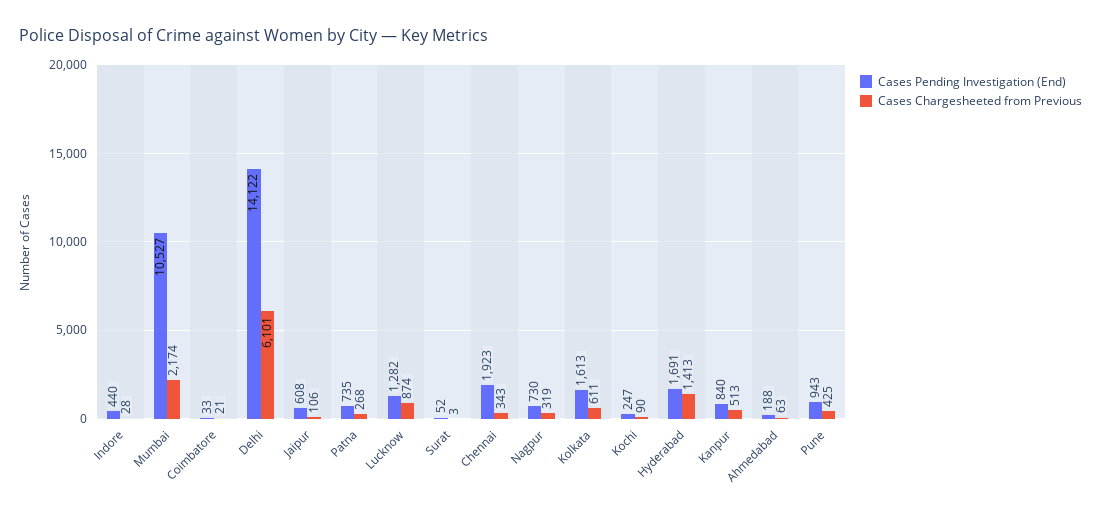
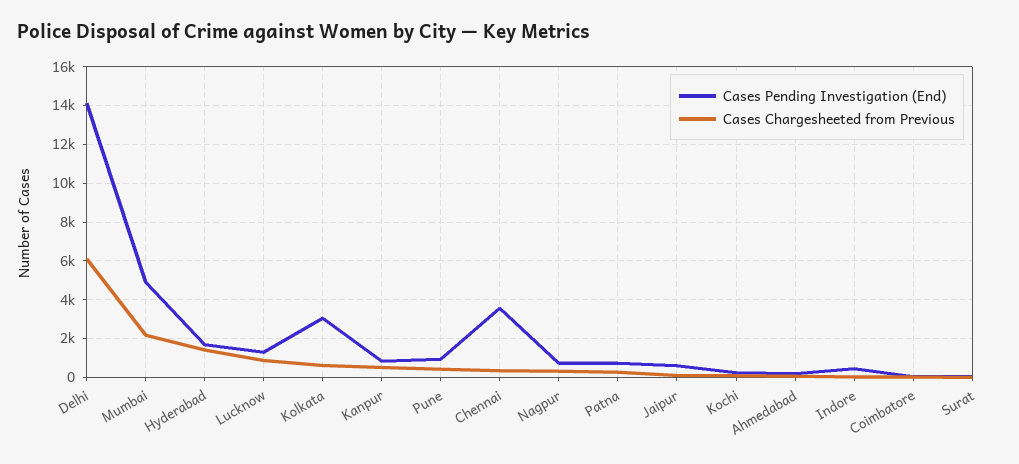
Cases Pending Investigation (End), Mumbai: 10527 -> 5000
Cases Pending Investigation (End), Chennai: 1923 -> 3500
Cases Pending Investigation (End), Kolkata: 1613 -> 3000

